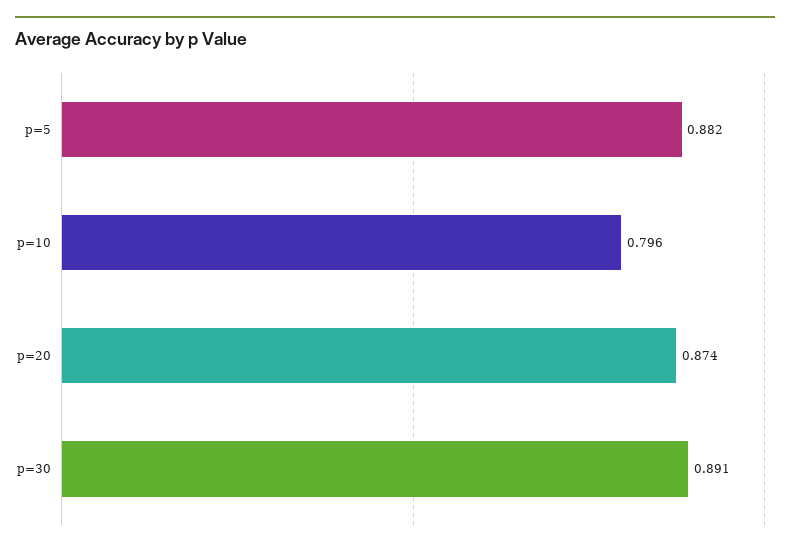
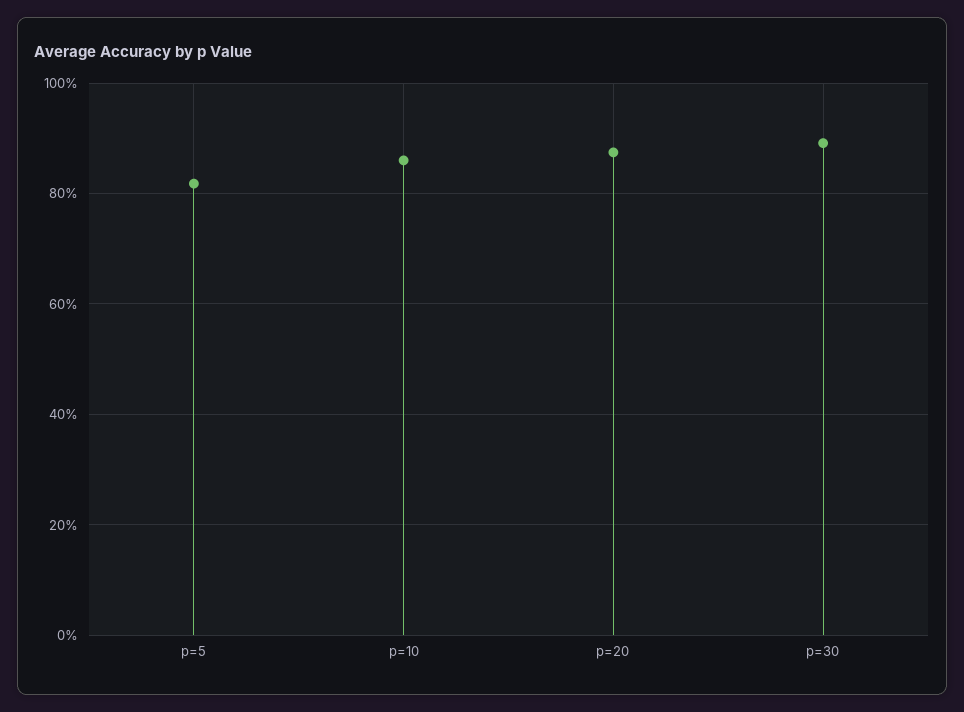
p=5: 0.882 -> 0.82
p=10: 0.796 -> 0.86

